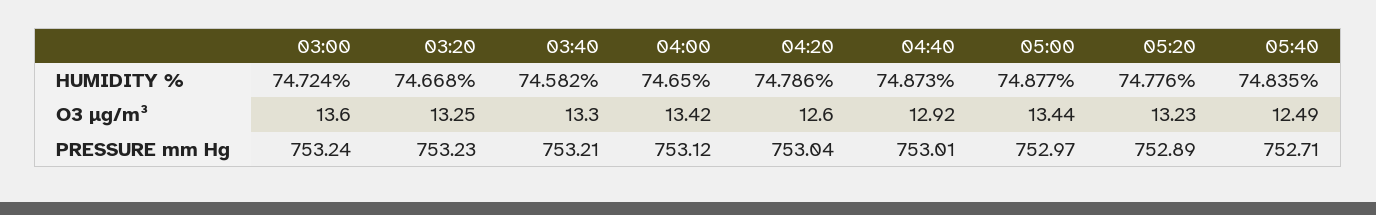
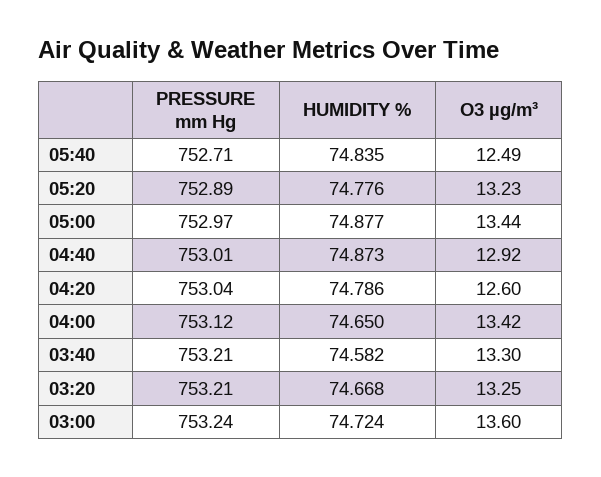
03:20, PRESSURE mm Hg: 753.23 -> 753.21

